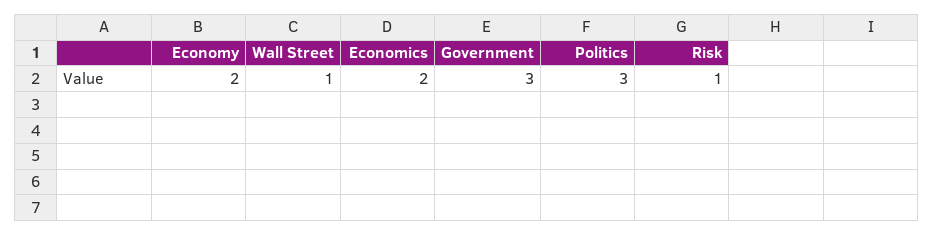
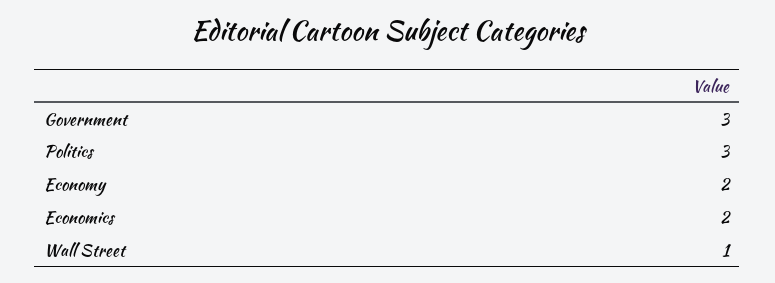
Risk: 1 -> none

